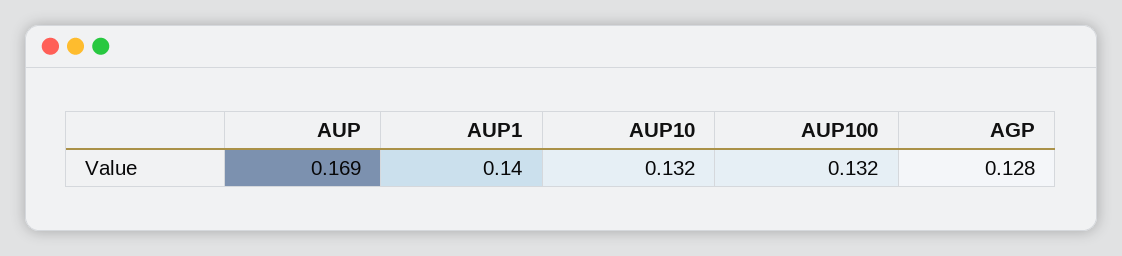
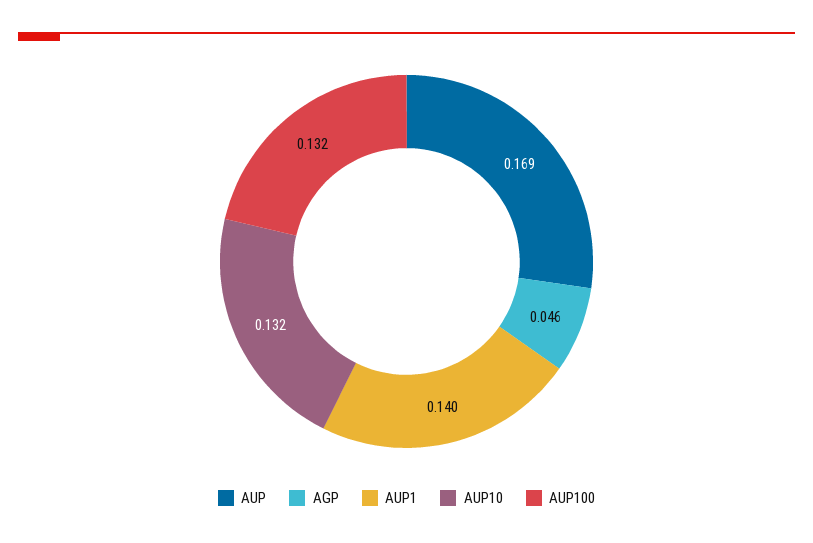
AGP: 0.128 -> 0.046

